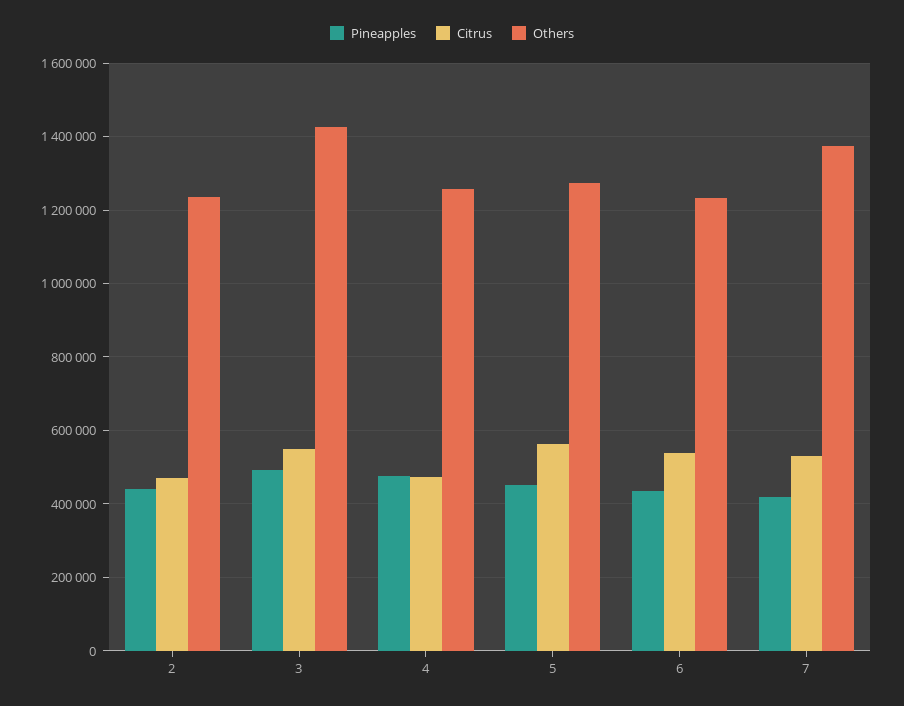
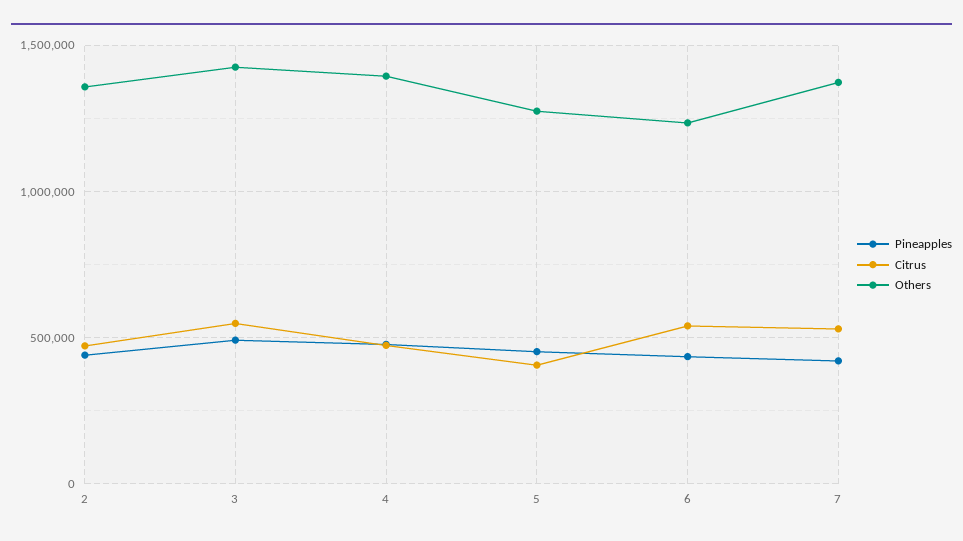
Others, 2: 1240000 -> 1350000
Others, 4: 1260000 -> 1400000
Citrus, 5: 560000 -> 400000

